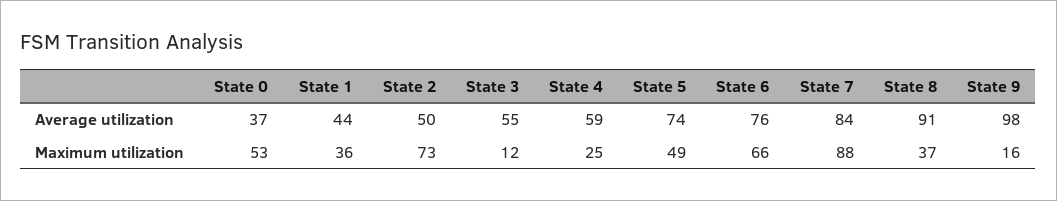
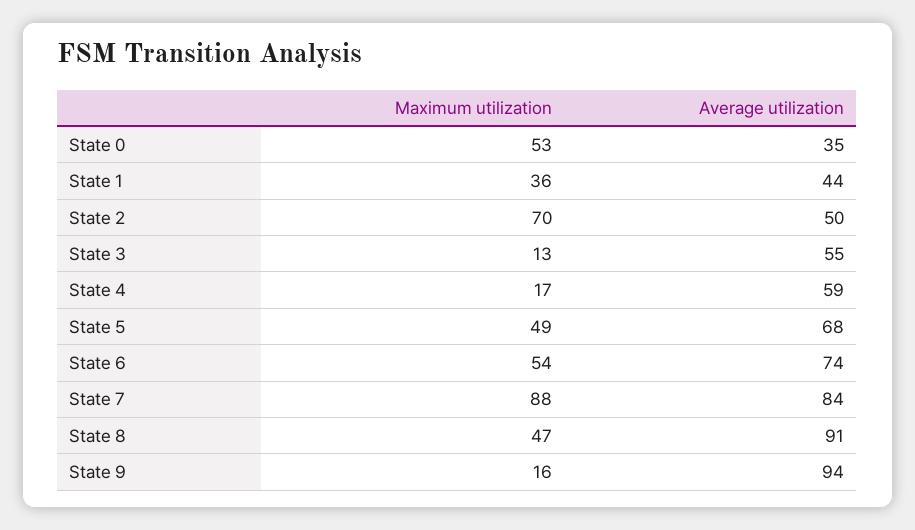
State 0, Average utilization: 37 -> 35
State 5, Average utilization: 74 -> 68
State 6, Average utilization: 76 -> 74
State 9, Average utilization: 98 -> 94
State 2, Maximum utilization: 73 -> 70
State 3, Maximum utilization: 12 -> 13
State 4, Maximum utilization: 25 -> 17
State 6, Maximum utilization: 66 -> 54
State 8, Maximum utilization: 37 -> 47

